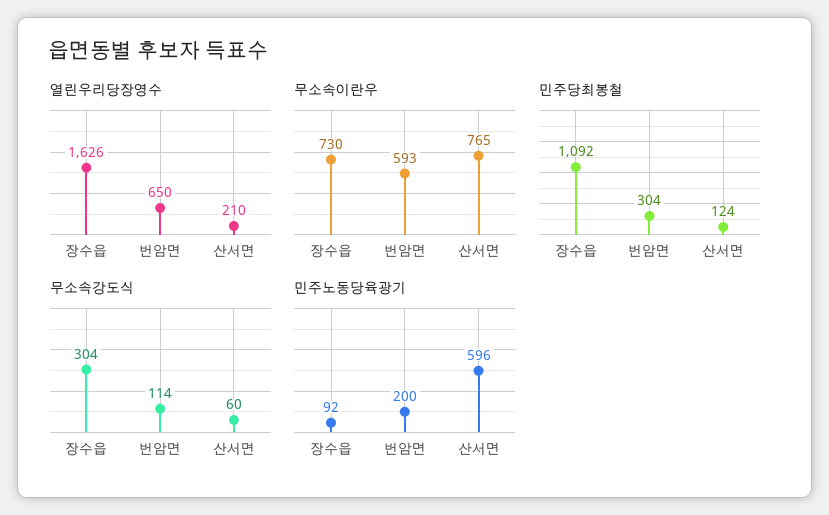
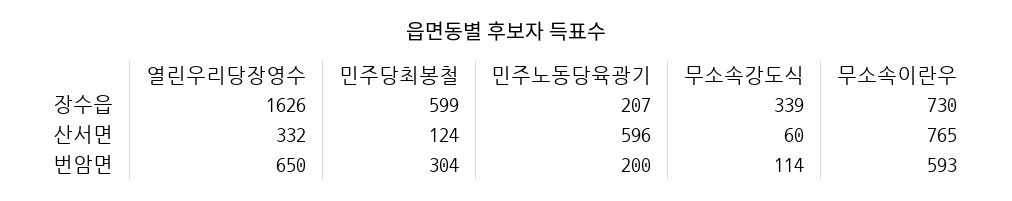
열린우리당장영수, 산서면: 210 -> 332
민주당최봉철, 장수읍: 1092 -> 599
무소속강도식, 장수읍: 304 -> 339
민주노동당육광기, 장수읍: 92 -> 207

